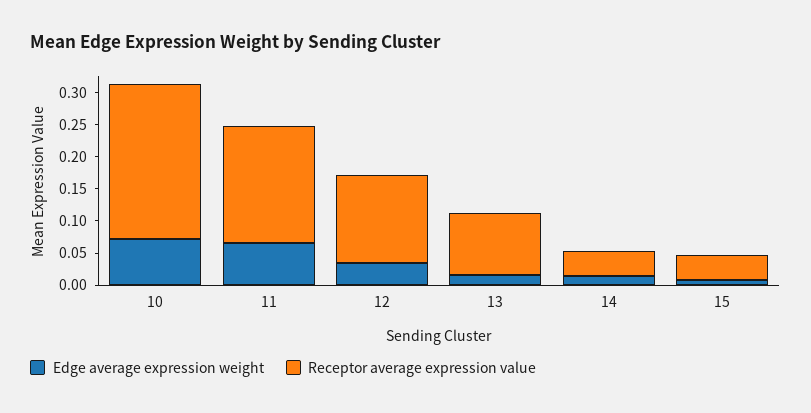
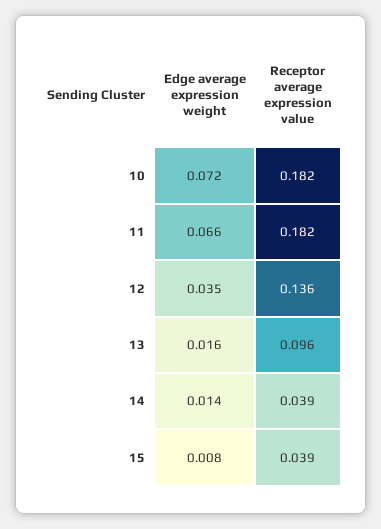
Receptor average expression value, 10: 0.25 -> 0.182

